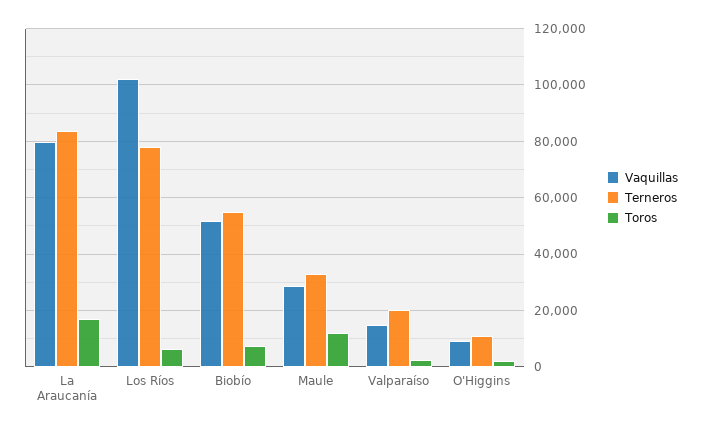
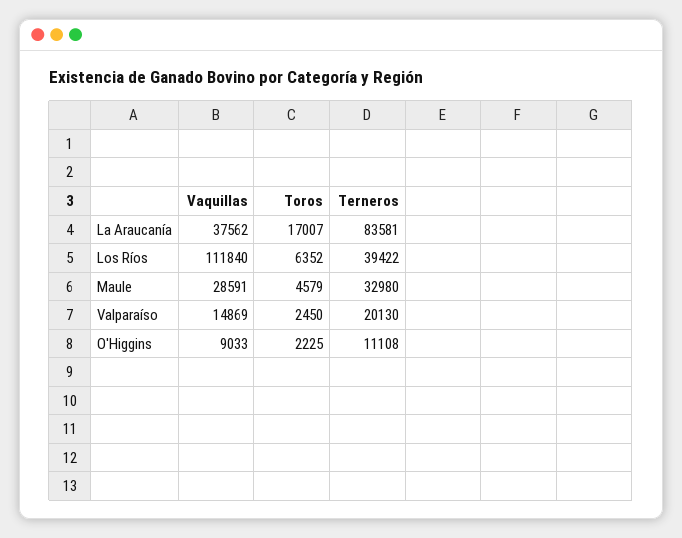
Vaquillas, La Araucanía: 80000 -> 37562
Vaquillas, Los Ríos: 102500 -> 111840
Terneros, Los Ríos: 77500 -> 39422
Vaquillas, Biobío: 52500 -> none
Terneros, Biobío: 55000 -> none
Toros, Biobío: 7500 -> none
Toros, Maule: 12500 -> 4579

